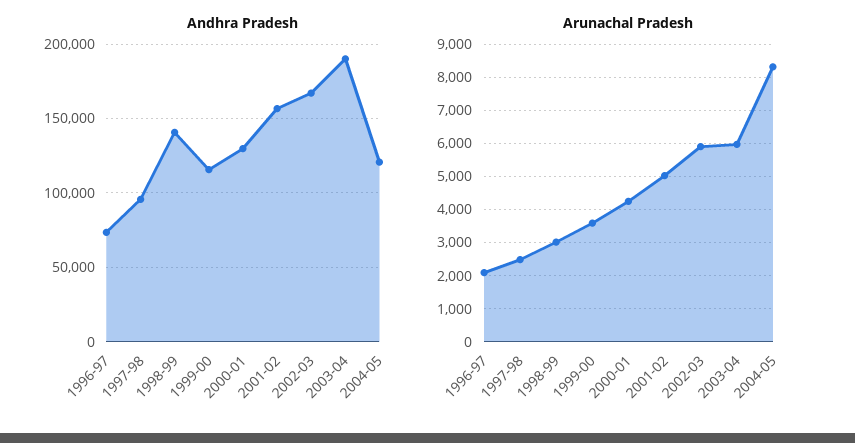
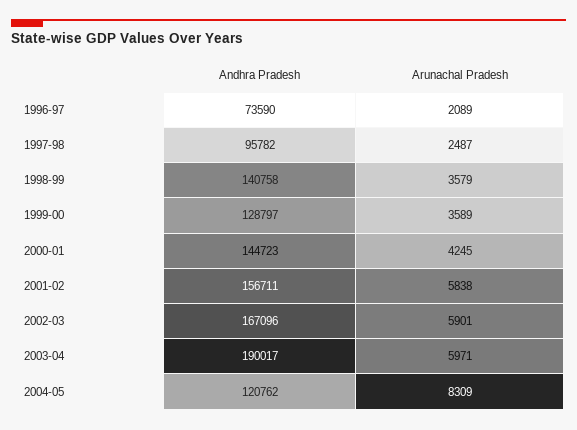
Andhra Pradesh, 1999-00: 115000 -> 128797
Andhra Pradesh, 2000-01: 130000 -> 144723
Arunachal Pradesh, 1998-99: 3000 -> 3579
Arunachal Pradesh, 2001-02: 5000 -> 5838

